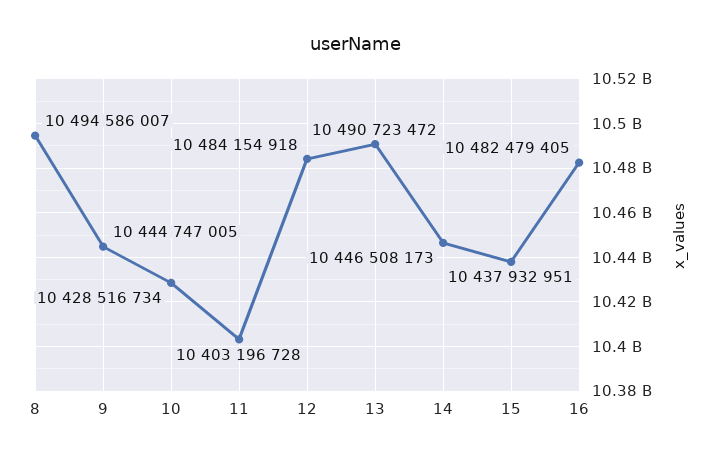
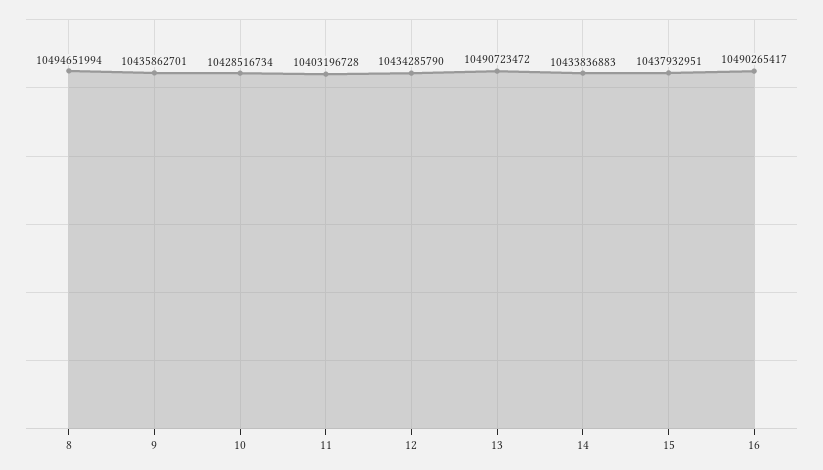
8: 10494586007 -> 10494651994
9: 10444747005 -> 10435862701
12: 10484154918 -> 10434285790
14: 10446508173 -> 10433836883
16: 10482479405 -> 10490265417

